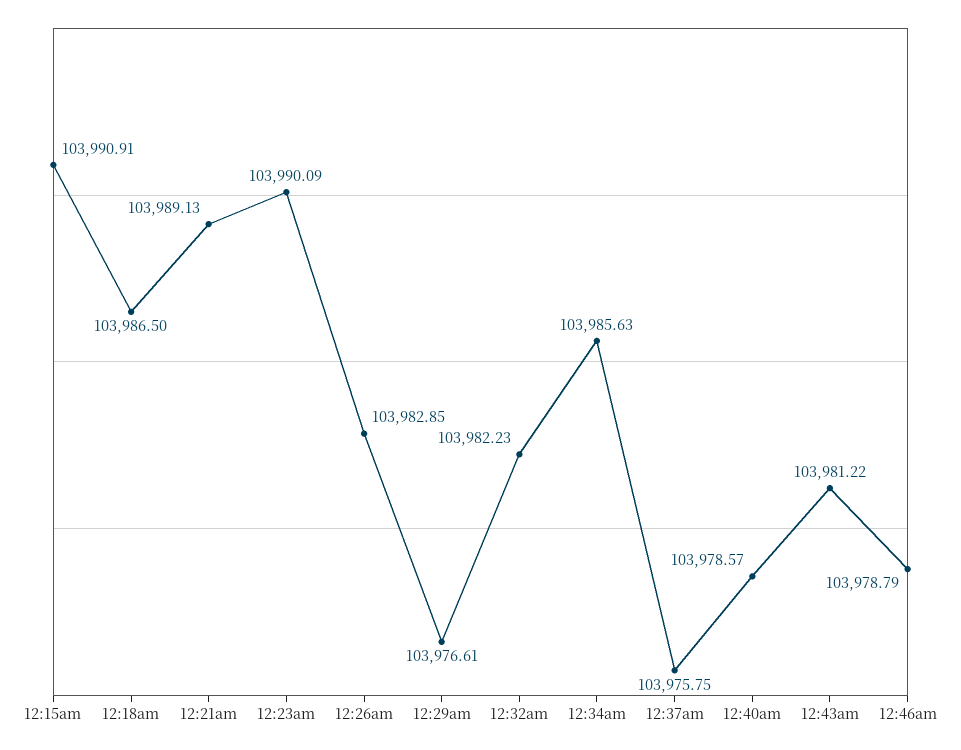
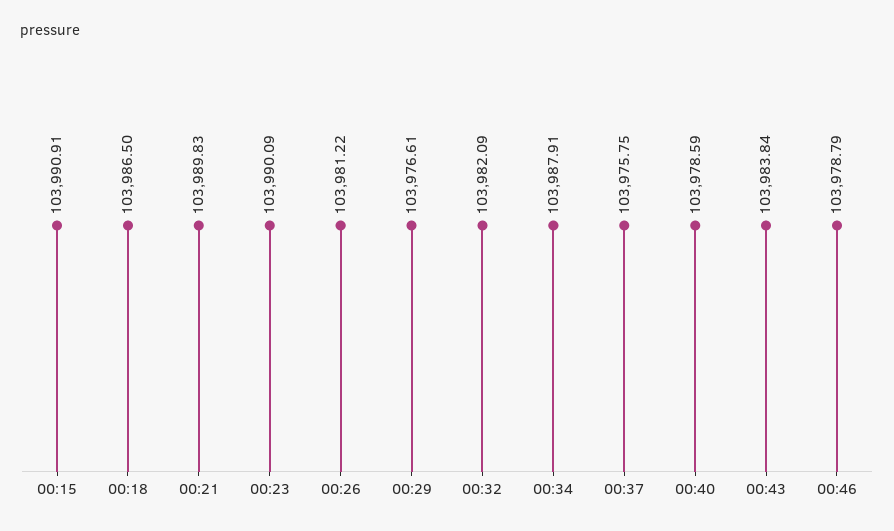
12:21am: 103989.13 -> 103989.83
12:26am: 103982.85 -> 103981.22
12:32am: 103982.23 -> 103982.09
12:34am: 103985.63 -> 103987.91
12:40am: 103978.57 -> 103978.59
12:43am: 103981.22 -> 103983.84

